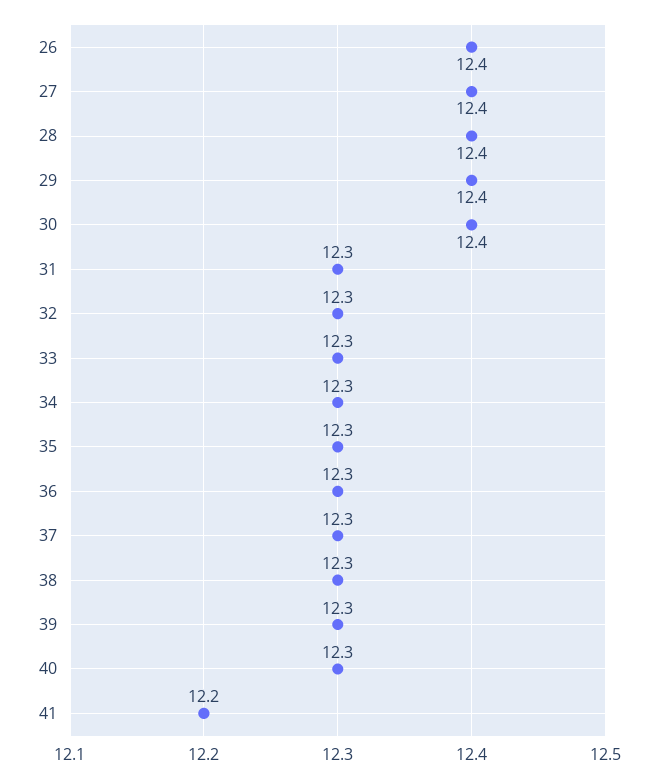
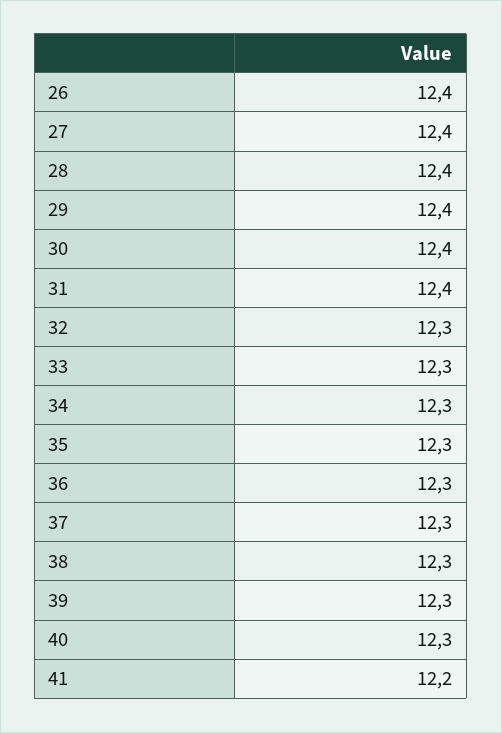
31: 12.3 -> 12.4

